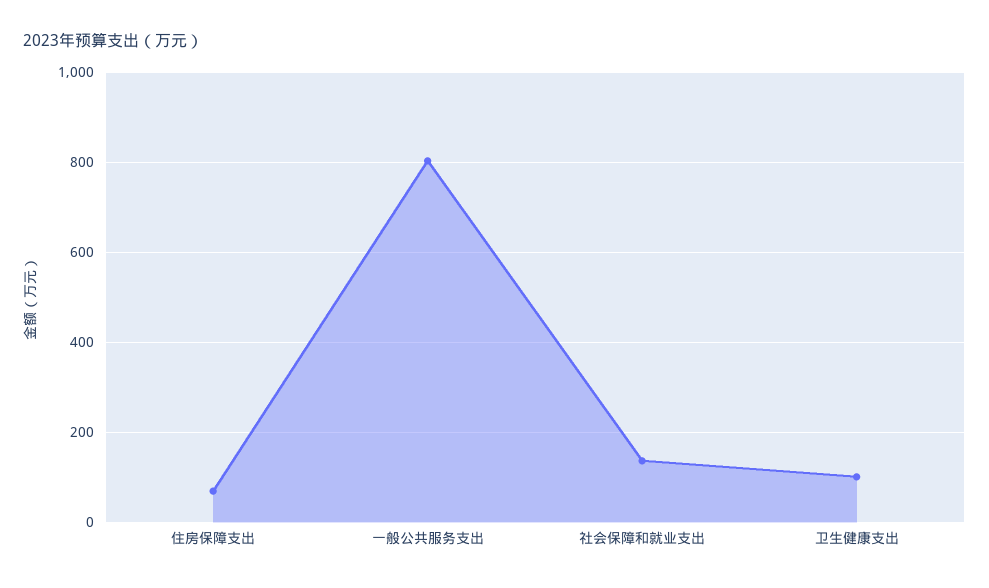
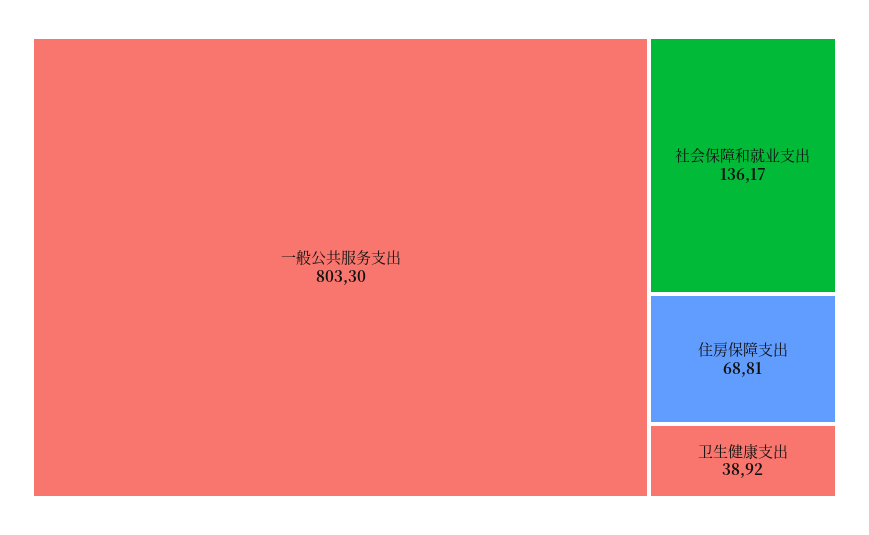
卫生健康支出: 100 -> 38.92

